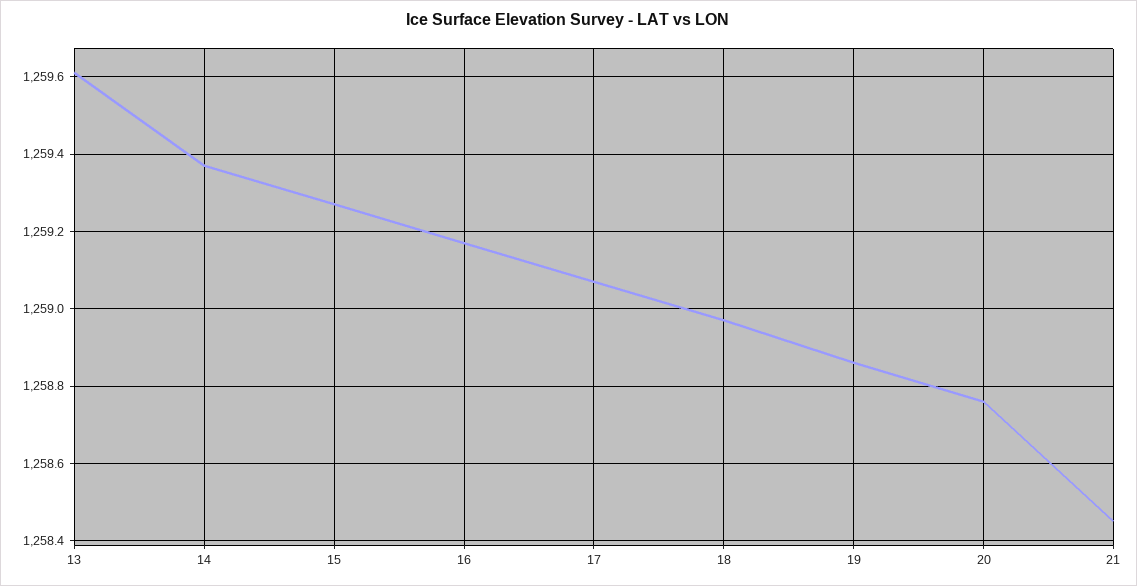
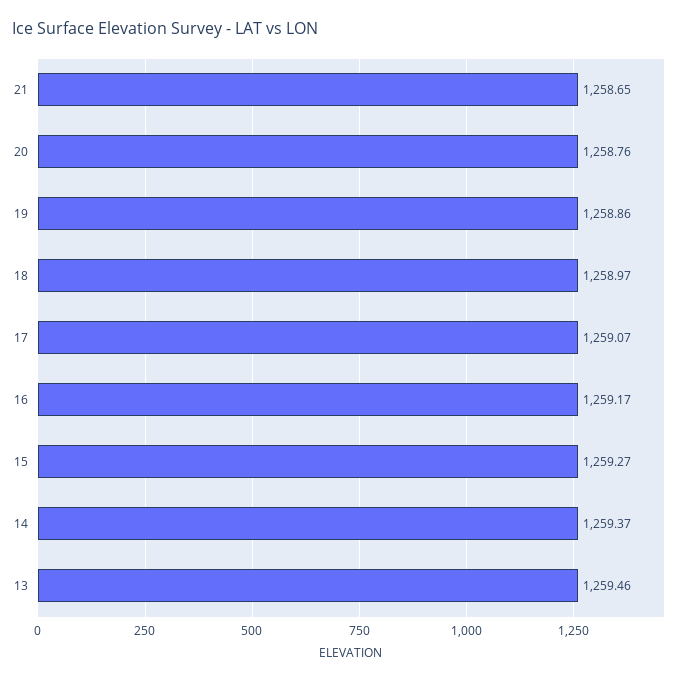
13: 1259.6 -> 1259.46
21: 1258.45 -> 1258.65

